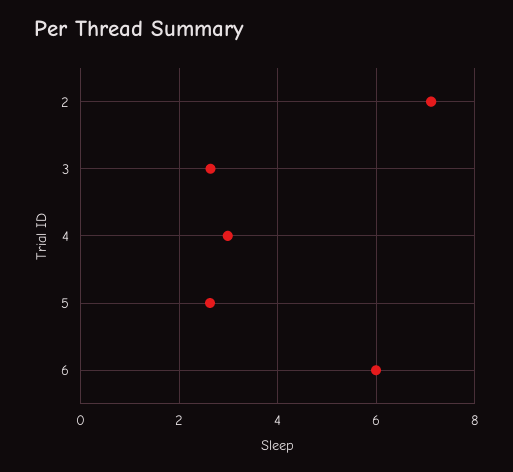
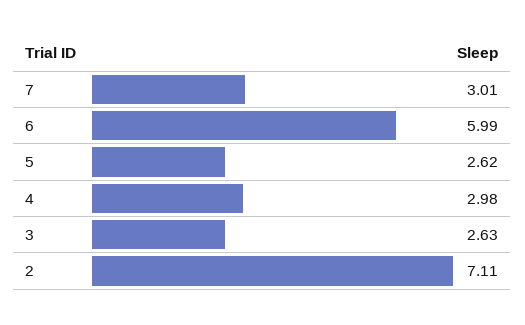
7: none -> 3.01

